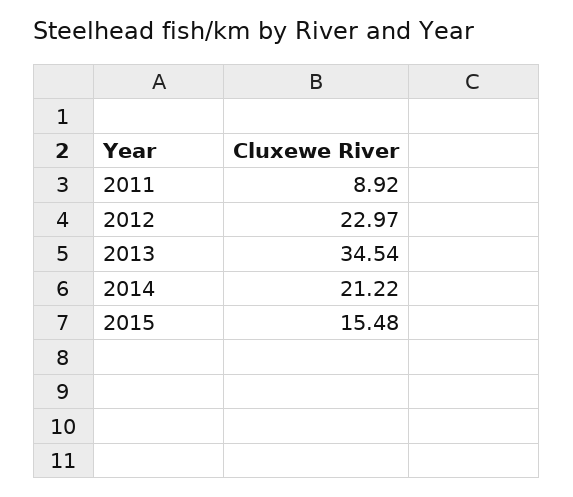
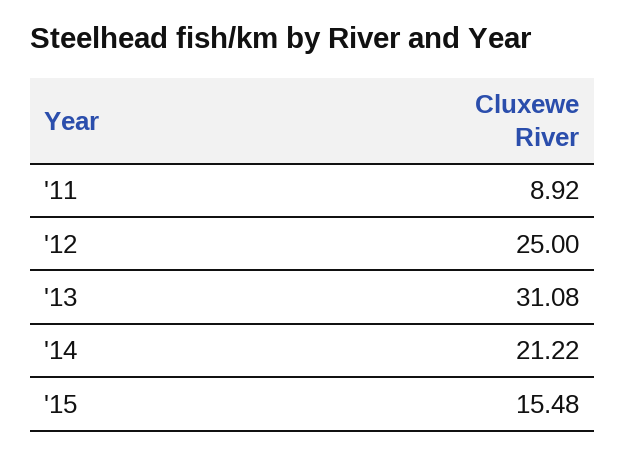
2012: 22.97 -> 25
2013: 34.54 -> 31.08

